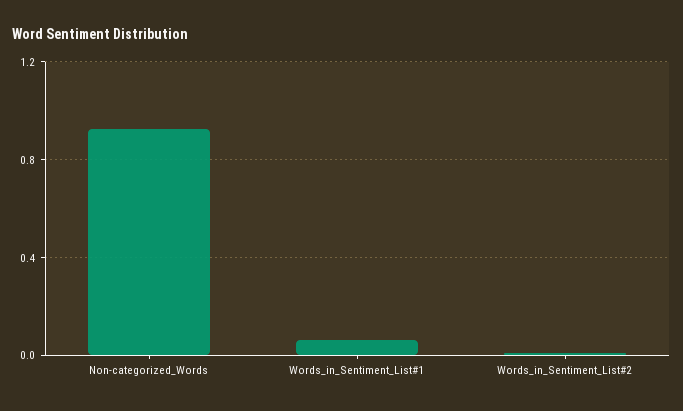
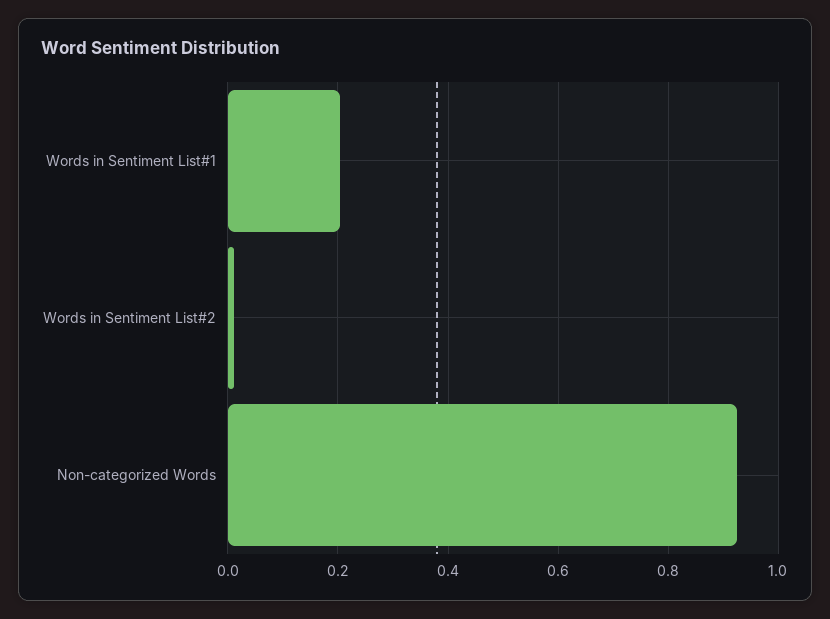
Words_in_Sentiment_List#1: 0.05 -> 0.2

